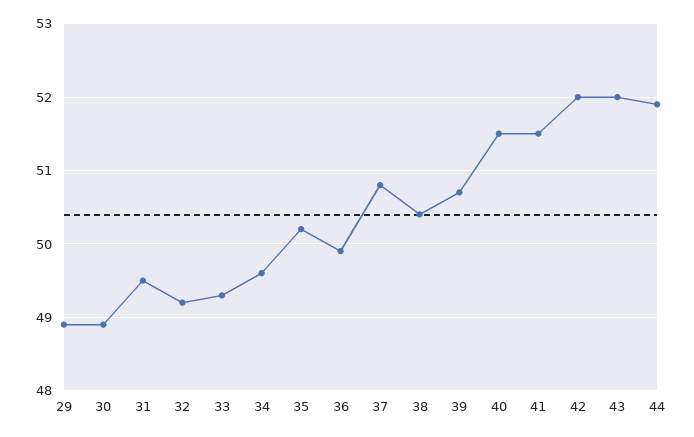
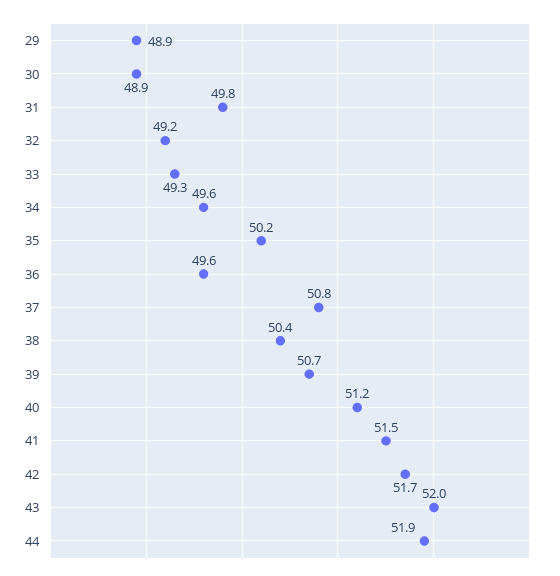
31: 49.5 -> 49.8
36: 49.9 -> 49.6
40: 51.5 -> 51.2
42: 52 -> 51.7

